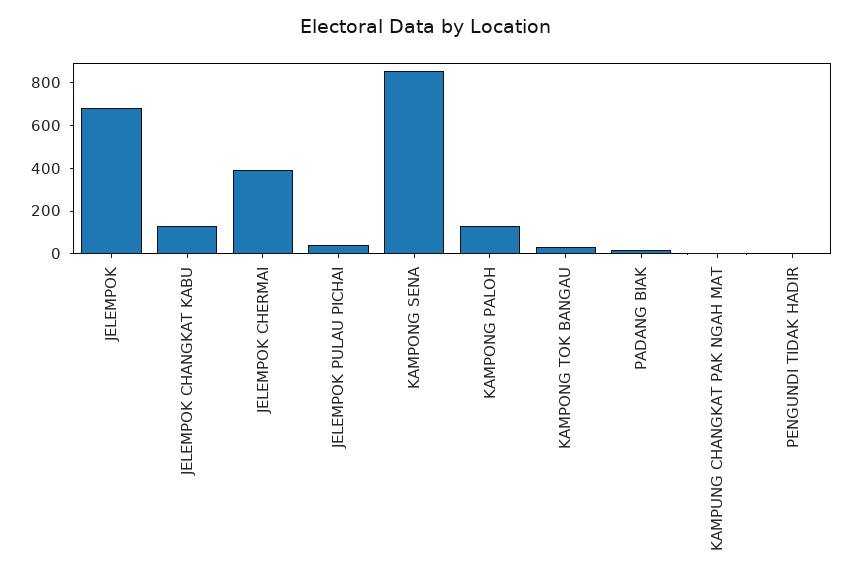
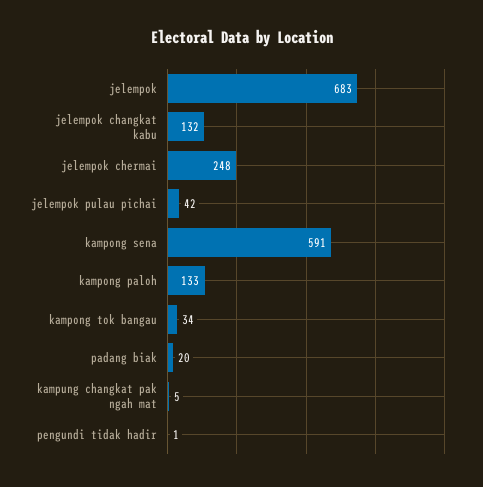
JELEMPOK CHERMAI: 400 -> 248
KAMPONG SENA: 850 -> 591

